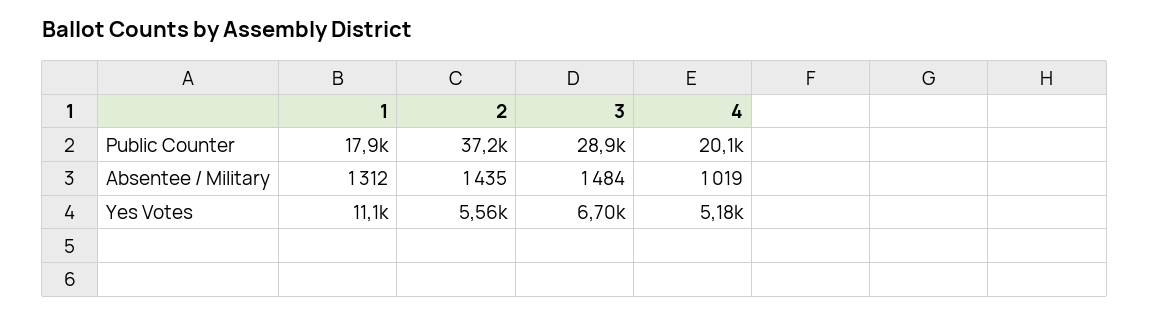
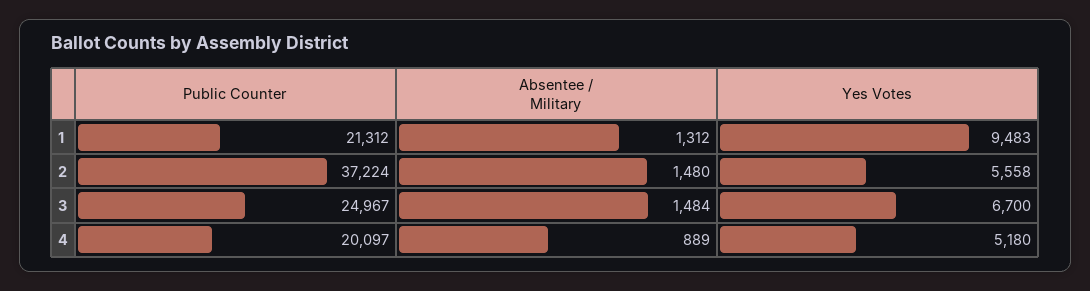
1, Public Counter: 17900 -> 21312
3, Public Counter: 28900 -> 24967
2, Absentee / Military: 1435 -> 1480
4, Absentee / Military: 1019 -> 889
1, Yes Votes: 11100 -> 9483

